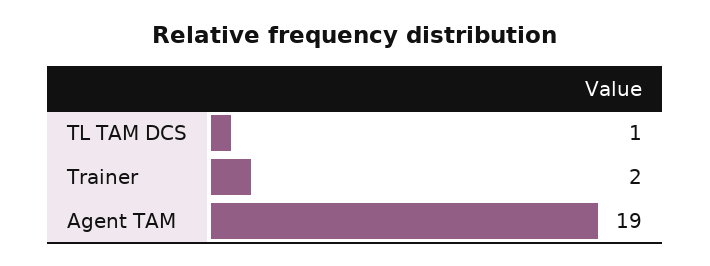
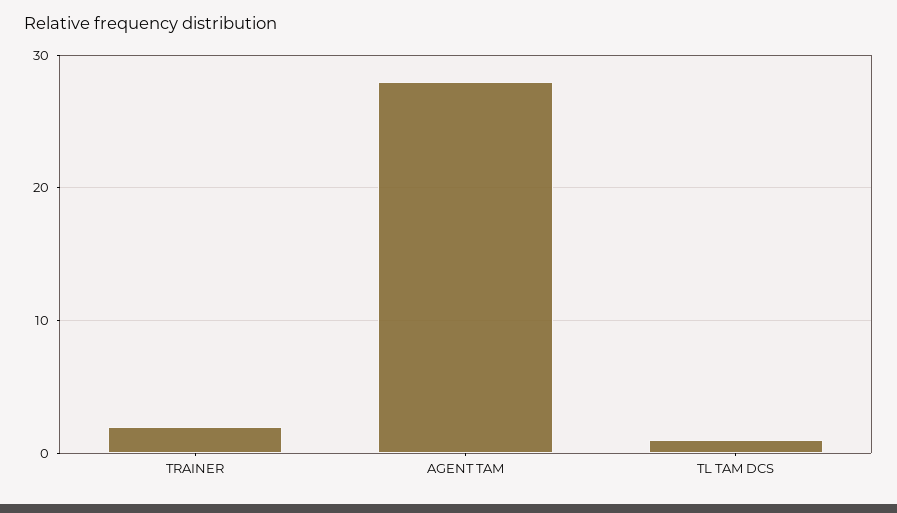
Agent TAM: 19 -> 28

